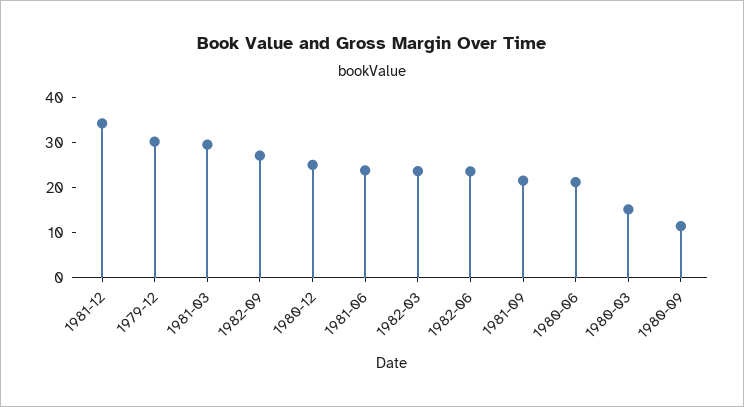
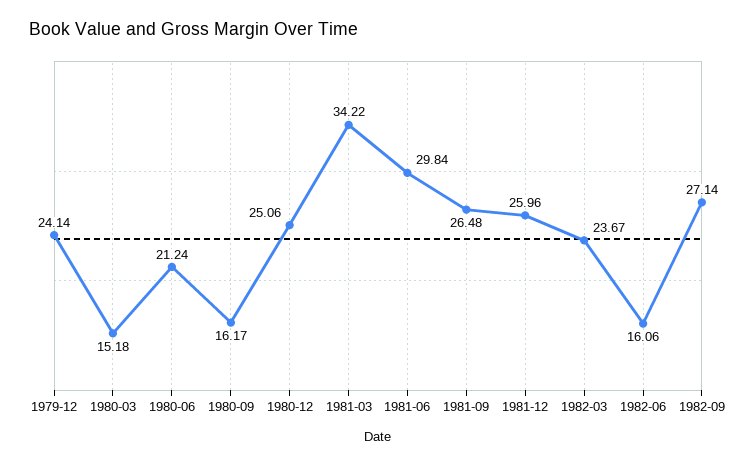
1981-12: 34 -> 25.96
1979-12: 30 -> 24.14
1981-03: 30 -> 34.22
1981-06: 24 -> 29.84
1982-06: 24 -> 16.06
1981-09: 22 -> 26.48
1980-09: 12 -> 16.17

